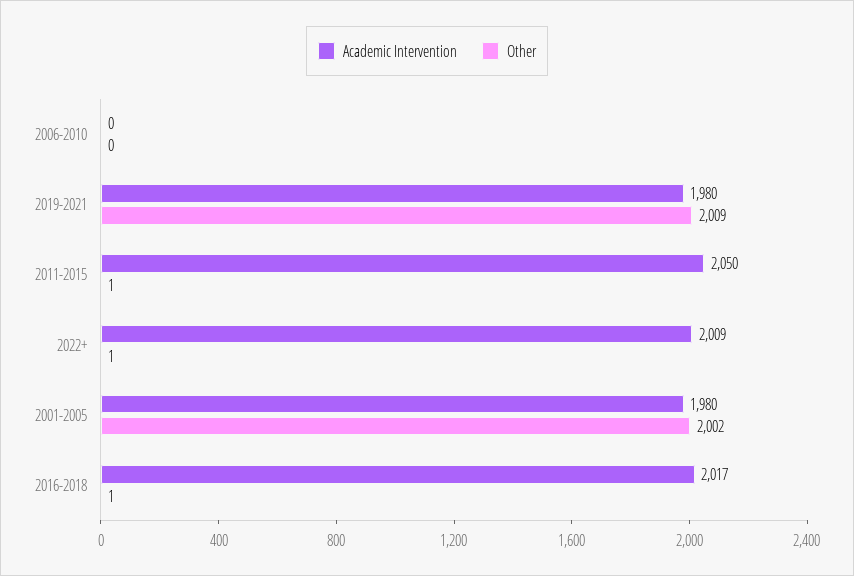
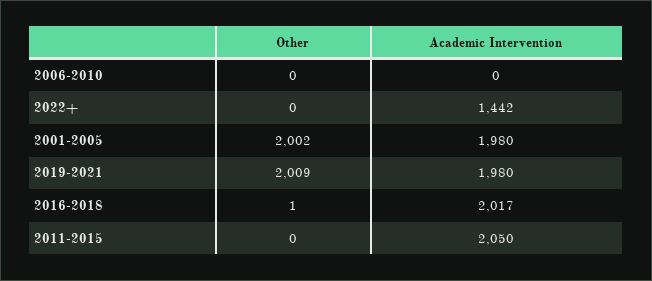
Other, 2011-2015: 1 -> 0
Academic Intervention, 2022+: 2009 -> 1442
Other, 2022+: 1 -> 0

